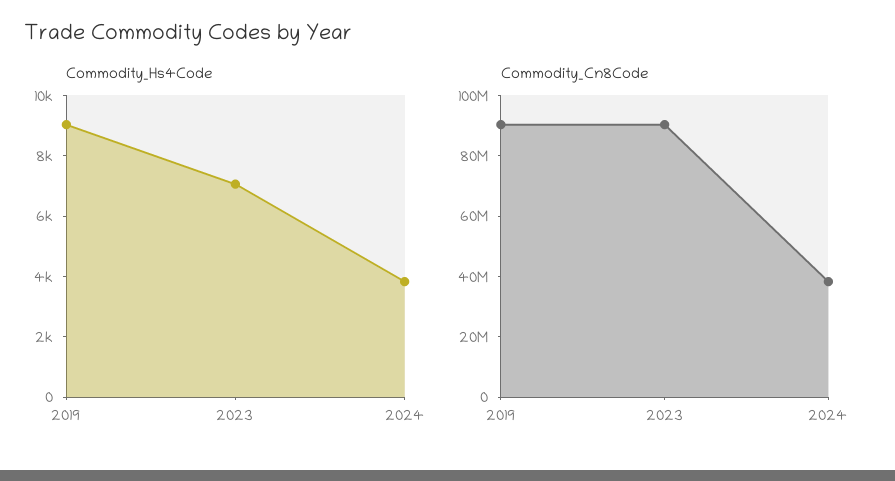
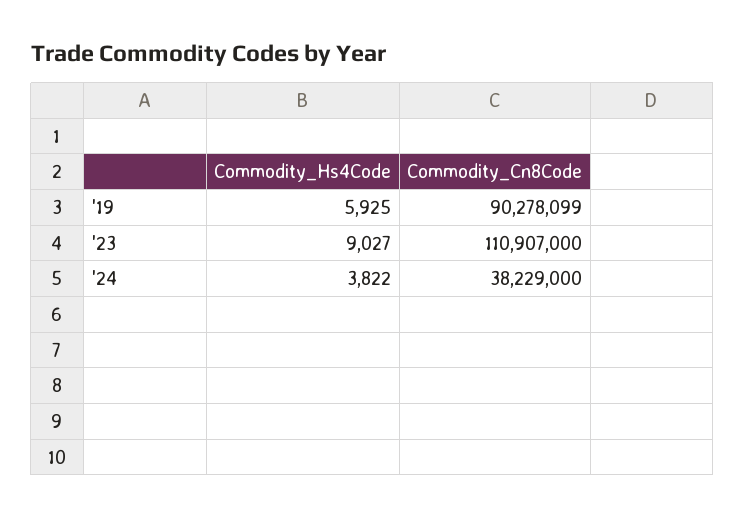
Commodity_Hs4Code, 2019: 9000 -> 5925
Commodity_Hs4Code, 2023: 7000 -> 9027
Commodity_Cn8Code, 2023: 90000000 -> 110907000

